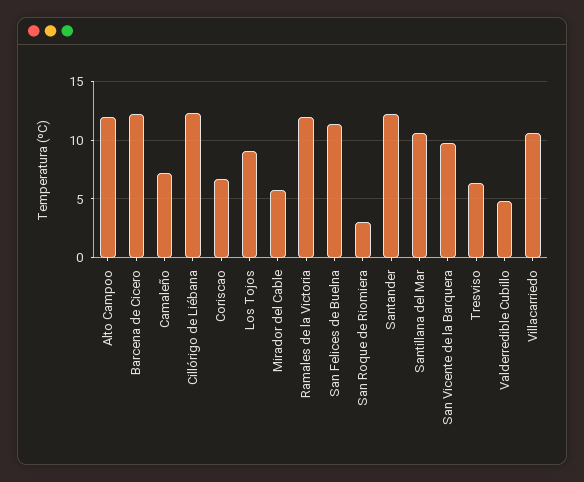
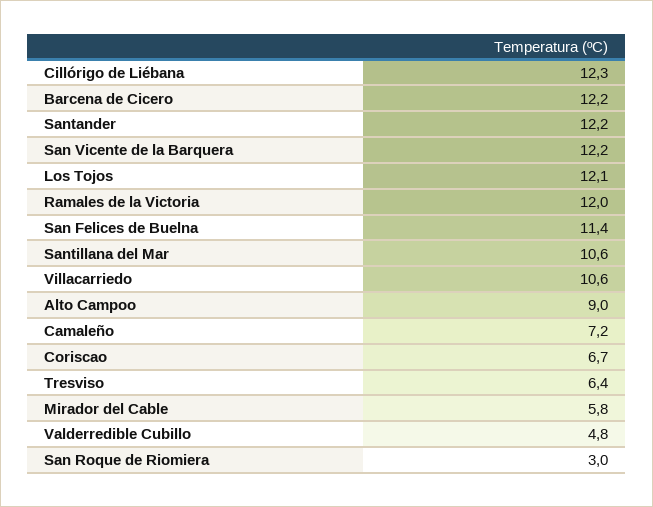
Alto Campoo: 12 -> 9
Los Tojos: 9 -> 12.1
San Vicente de la Barquera: 10 -> 12.2

